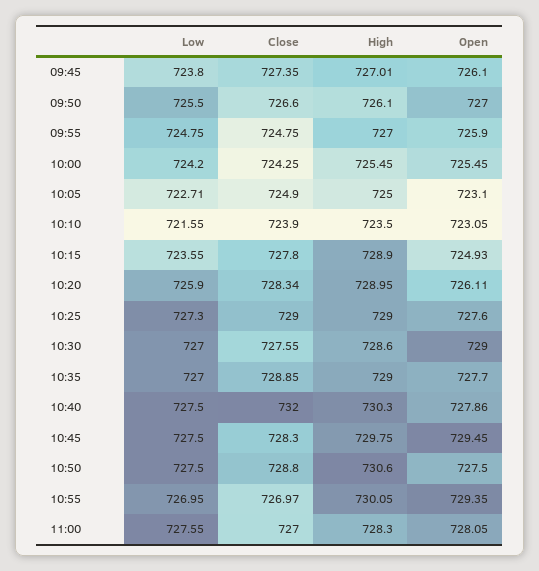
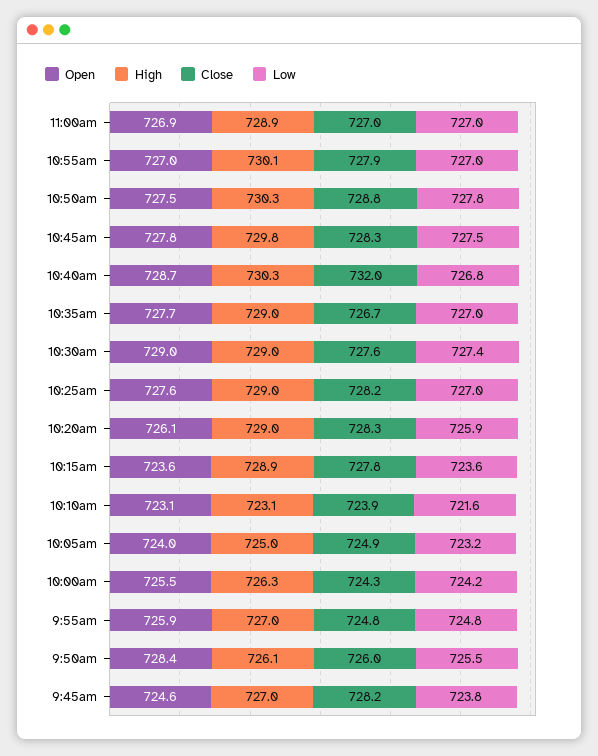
Close, 09:45: 727.35 -> 728.2
Open, 09:45: 726.1 -> 724.6
Close, 09:50: 726.6 -> 726
Open, 09:50: 727 -> 728.4
High, 10:00: 725.45 -> 726.3
Low, 10:05: 722.71 -> 723.2
Open, 10:05: 723.1 -> 724
High, 10:10: 723.5 -> 723.1
Open, 10:15: 724.93 -> 723.6
Low, 10:25: 727.3 -> 727
Close, 10:25: 729 -> 728.2
Low, 10:30: 727 -> 727.4
High, 10:30: 728.6 -> 729
Close, 10:35: 728.85 -> 726.7
Low, 10:40: 727.5 -> 726.8
Open, 10:40: 727.86 -> 728.7
Open, 10:45: 729.45 -> 727.8
Low, 10:50: 727.5 -> 727.8
High, 10:50: 730.6 -> 730.3
Close, 10:55: 726.97 -> 727.9
Open, 10:55: 729.35 -> 727
Low, 11:00: 727.55 -> 727
High, 11:00: 728.3 -> 728.9
Open, 11:00: 728.05 -> 726.9

